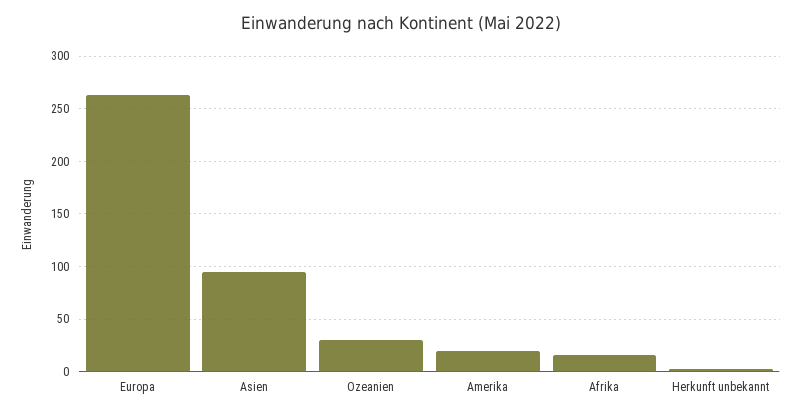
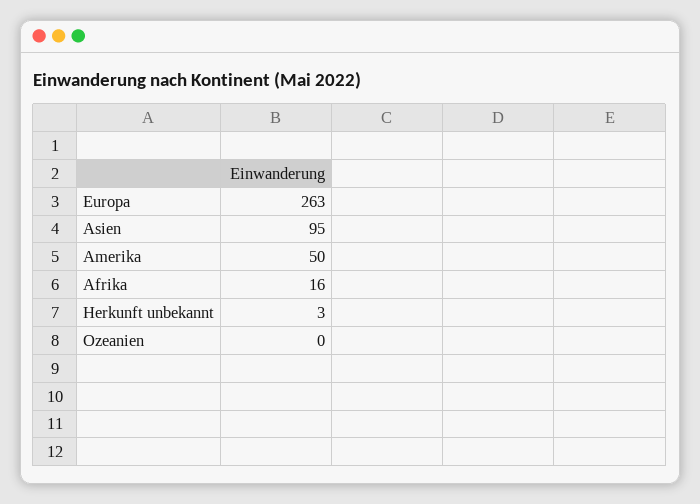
Ozeanien: 30 -> 0
Amerika: 20 -> 50

